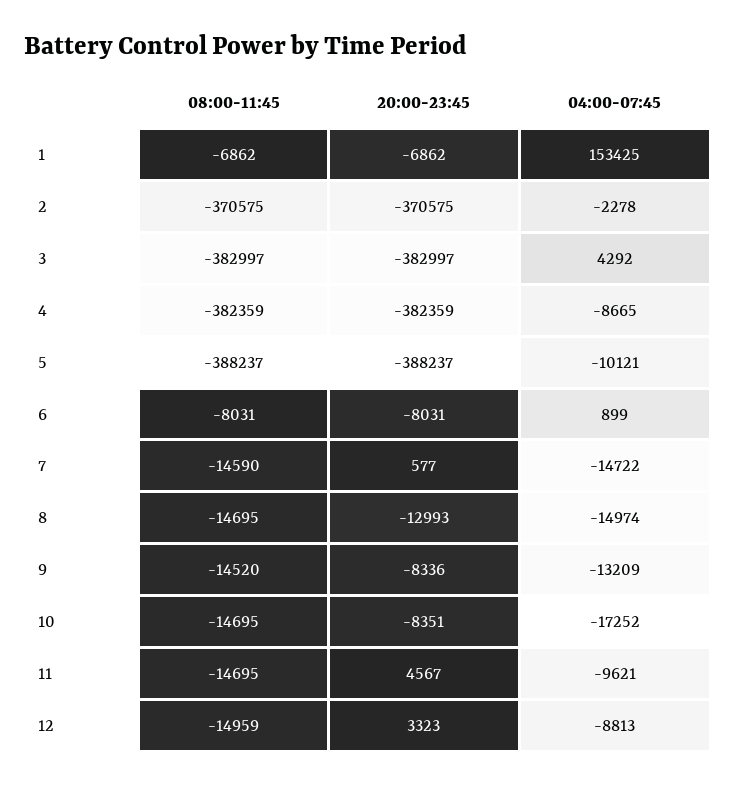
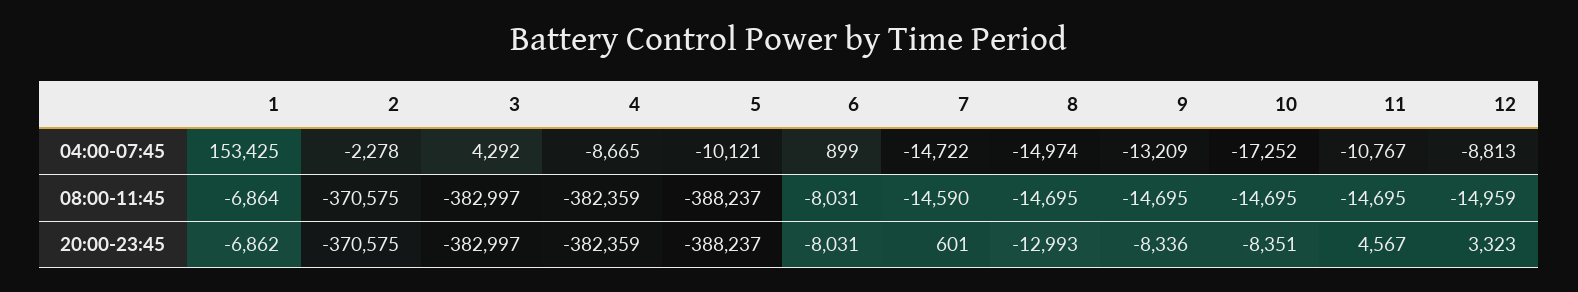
08:00-11:45, 1: -6862 -> -6864
20:00-23:45, 7: 577 -> 601
08:00-11:45, 9: -14520 -> -14695
04:00-07:45, 11: -9621 -> -10767

